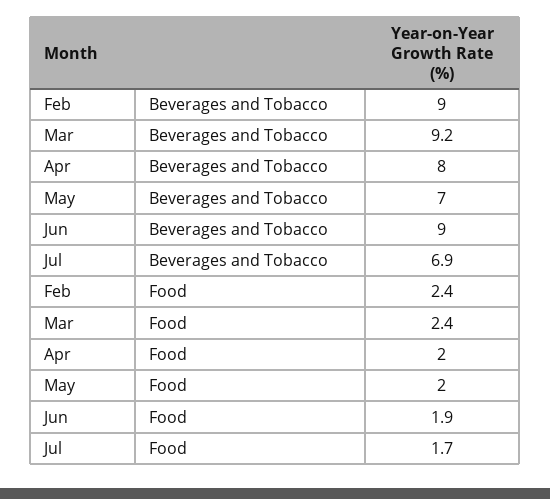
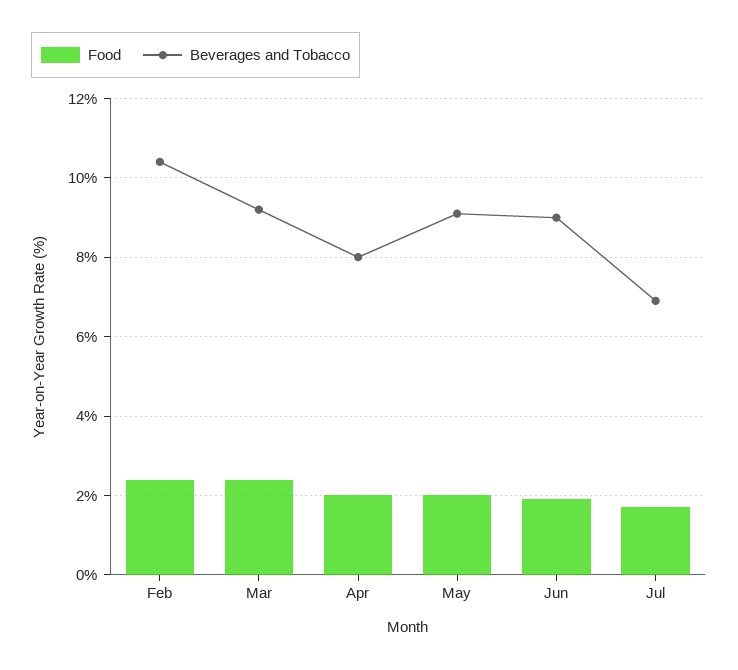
Beverages and Tobacco, Feb: 9 -> 10.5
Beverages and Tobacco, May: 7 -> 9

